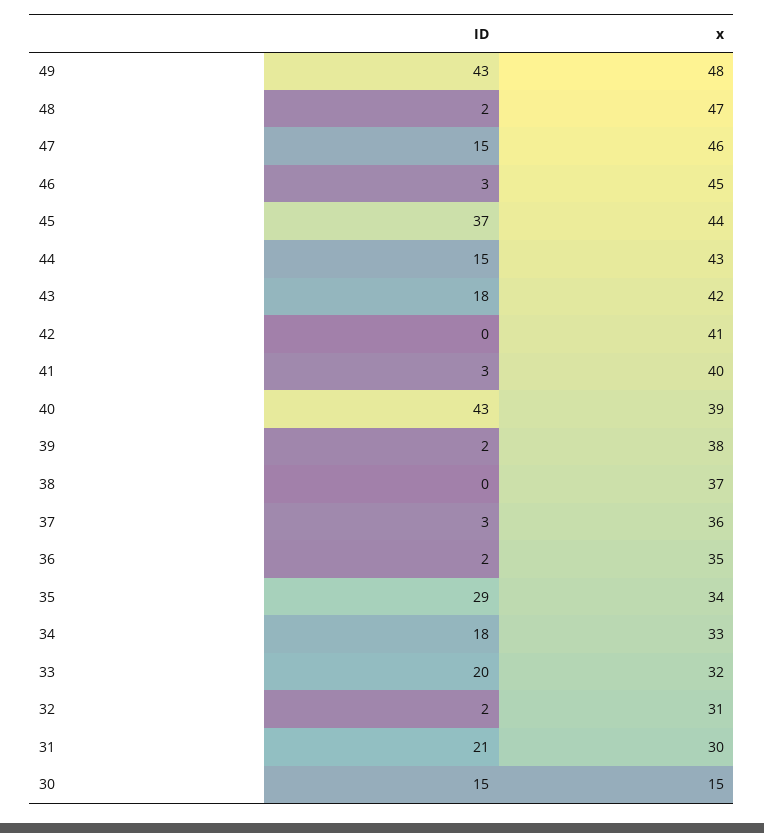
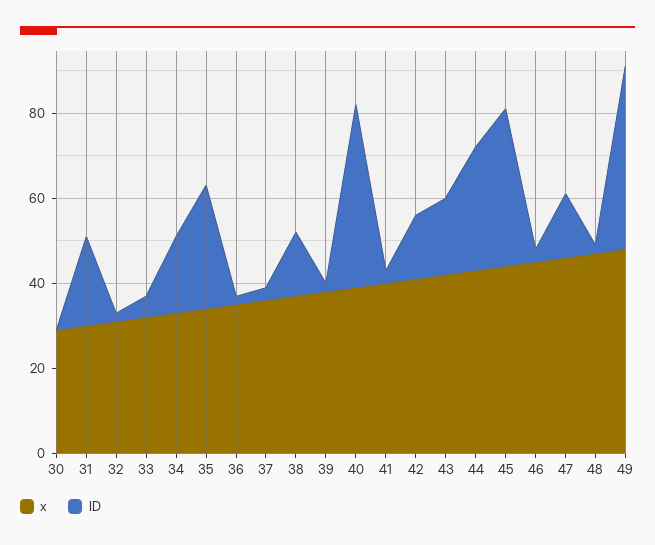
ID, 44: 15 -> 30
ID, 42: 0 -> 15
ID, 38: 0 -> 15
ID, 33: 20 -> 5
ID, 30: 15 -> 0
x, 30: 15 -> 30

